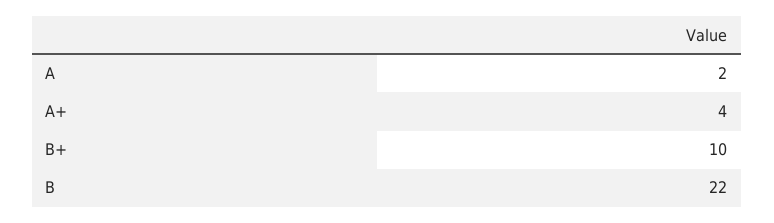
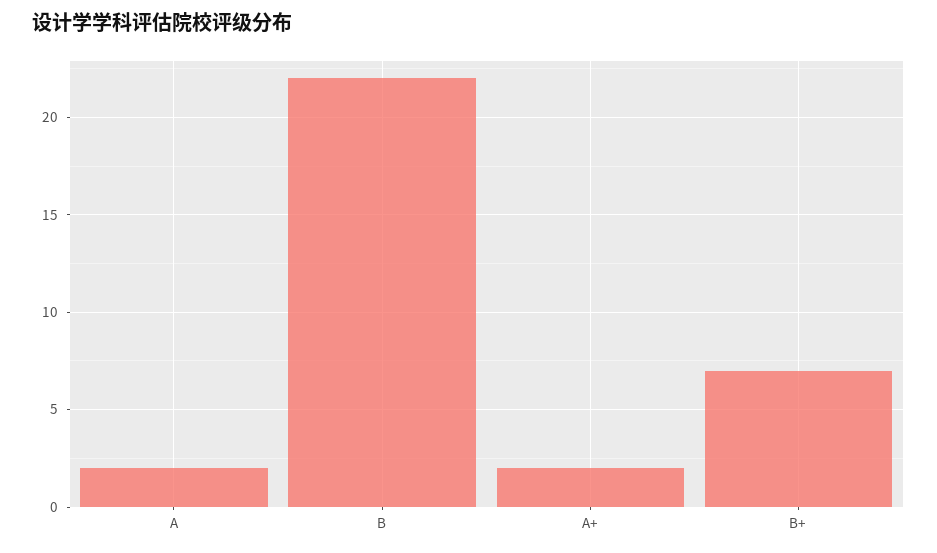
A+: 4 -> 2
B+: 10 -> 7

